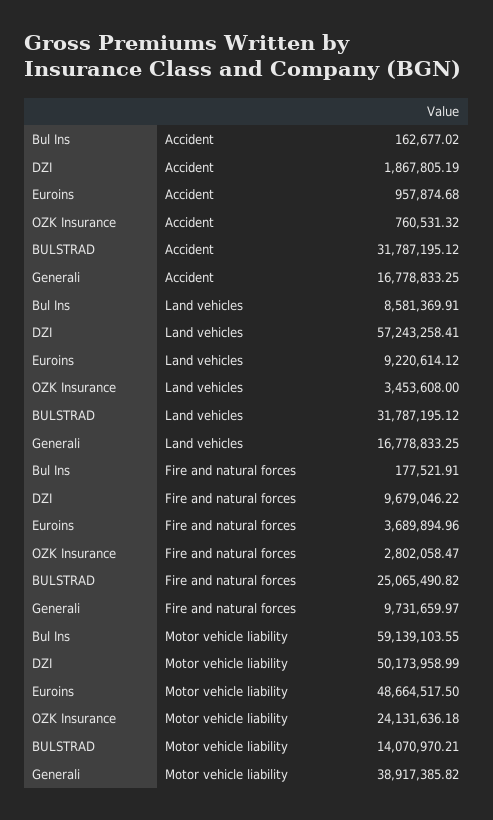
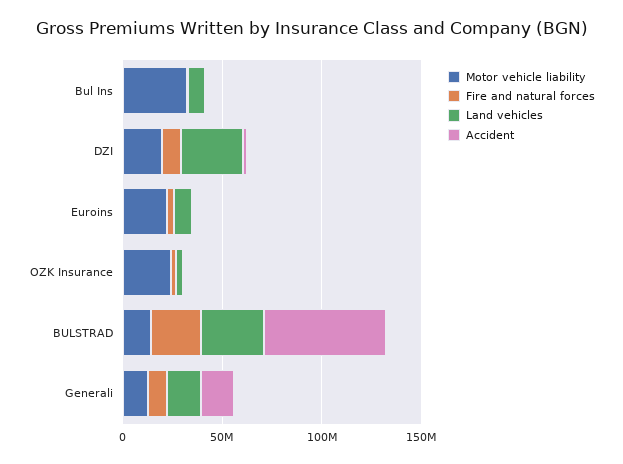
Accident, BULSTRAD: 31787195.12 -> 60000000
Land vehicles, DZI: 57243258.41 -> 30000000
Motor vehicle liability, Bul Ins: 59139103.55 -> 30000000
Motor vehicle liability, DZI: 50173958.99 -> 20000000
Motor vehicle liability, Euroins: 48664517.5 -> 20000000
Motor vehicle liability, Generali: 38917385.82 -> 10000000

